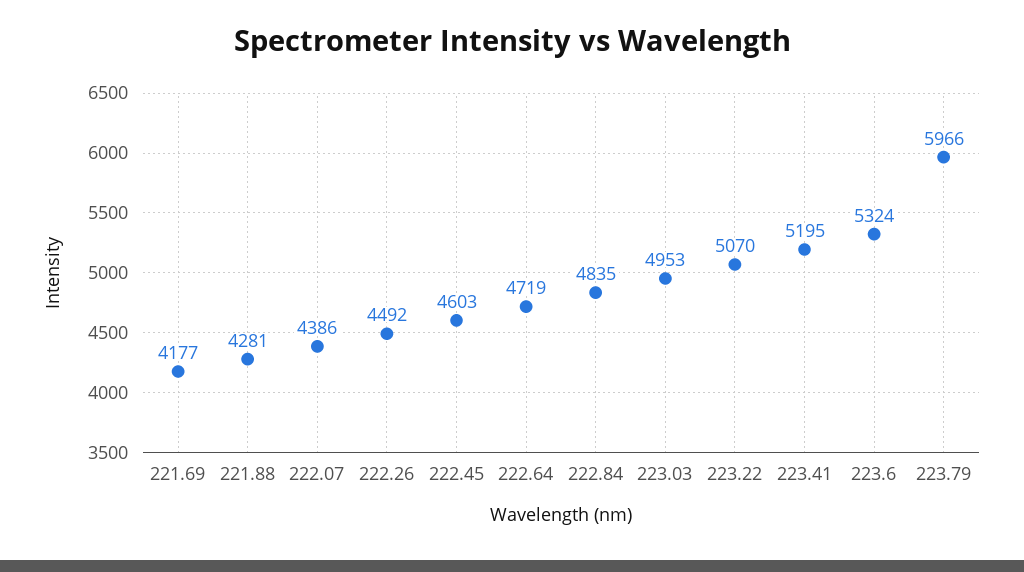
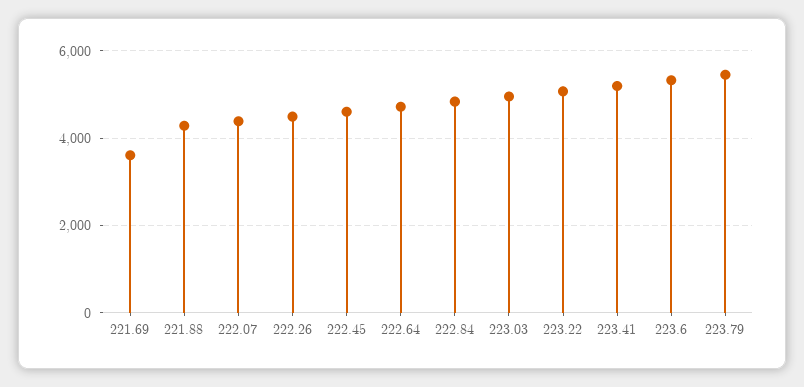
221.69: 4177 -> 3600
223.79: 5966 -> 5400

